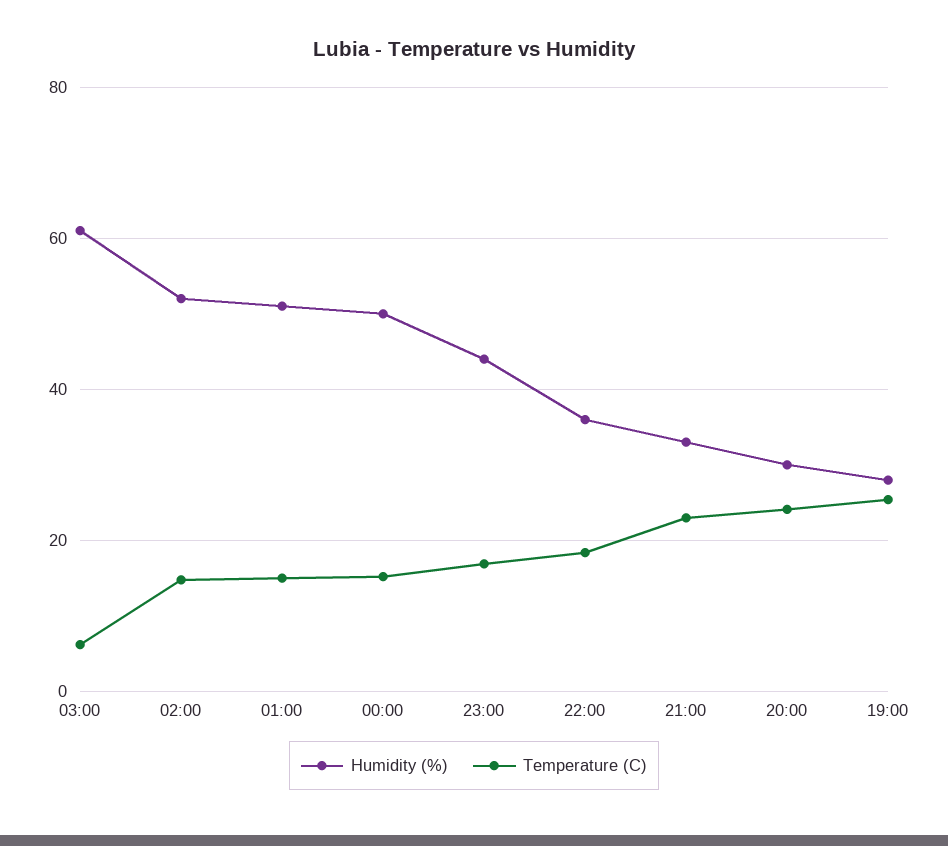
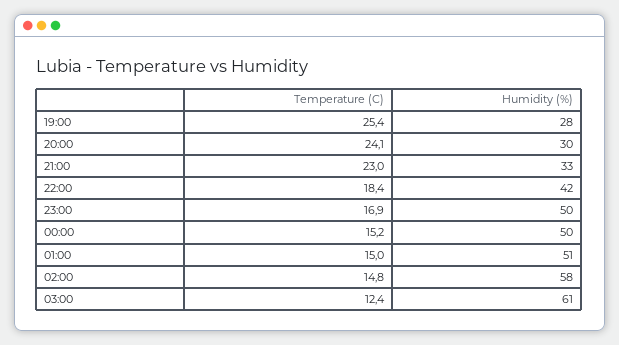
Temperature (C), 03:00: 6 -> 12.4
Humidity (%), 02:00: 52 -> 58
Humidity (%), 23:00: 44 -> 50
Humidity (%), 22:00: 36 -> 42

